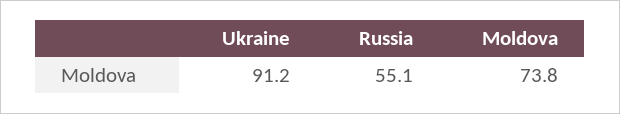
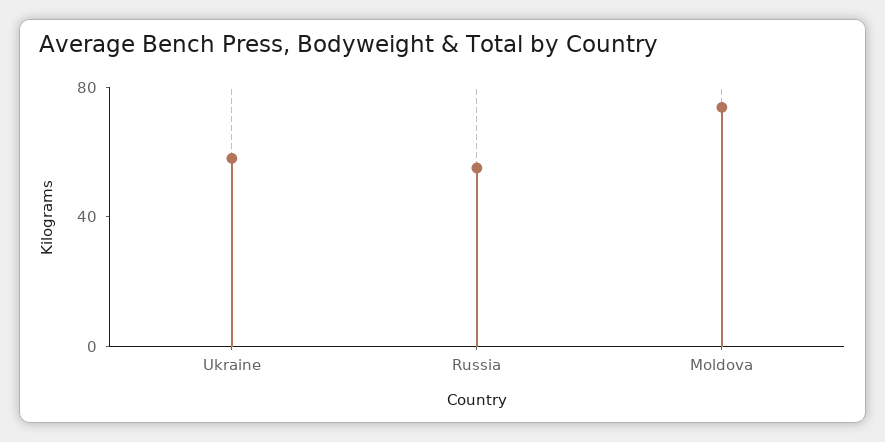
Ukraine: 91.2 -> 60

